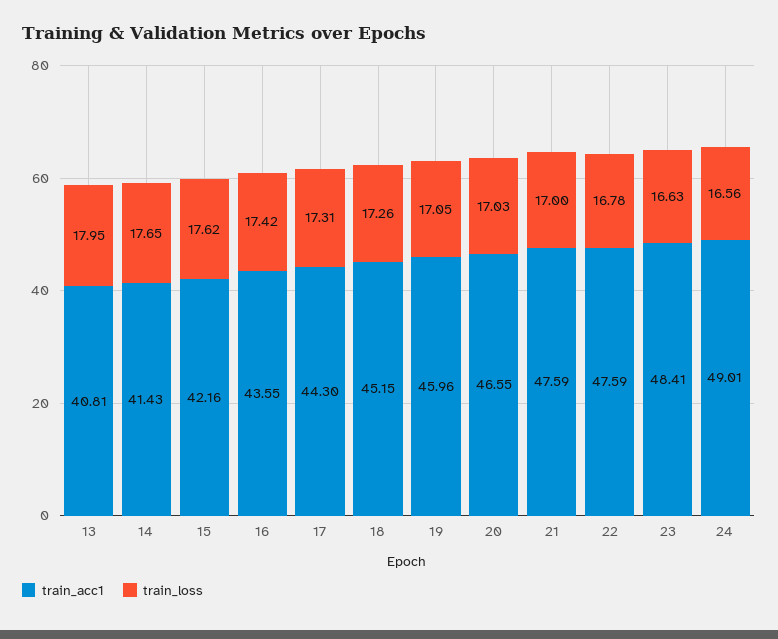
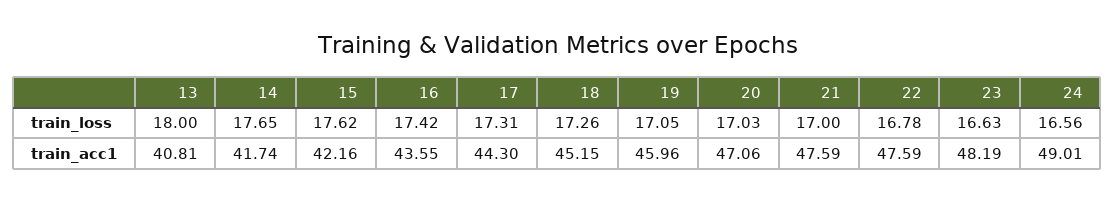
train_loss, 13: 17.95 -> 18
train_acc1, 14: 41.43 -> 41.74
train_acc1, 20: 46.55 -> 47.06
train_acc1, 23: 48.41 -> 48.19

